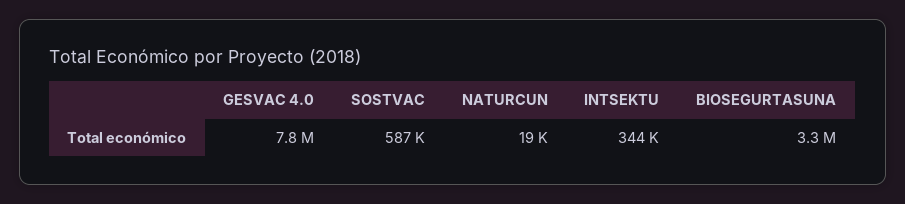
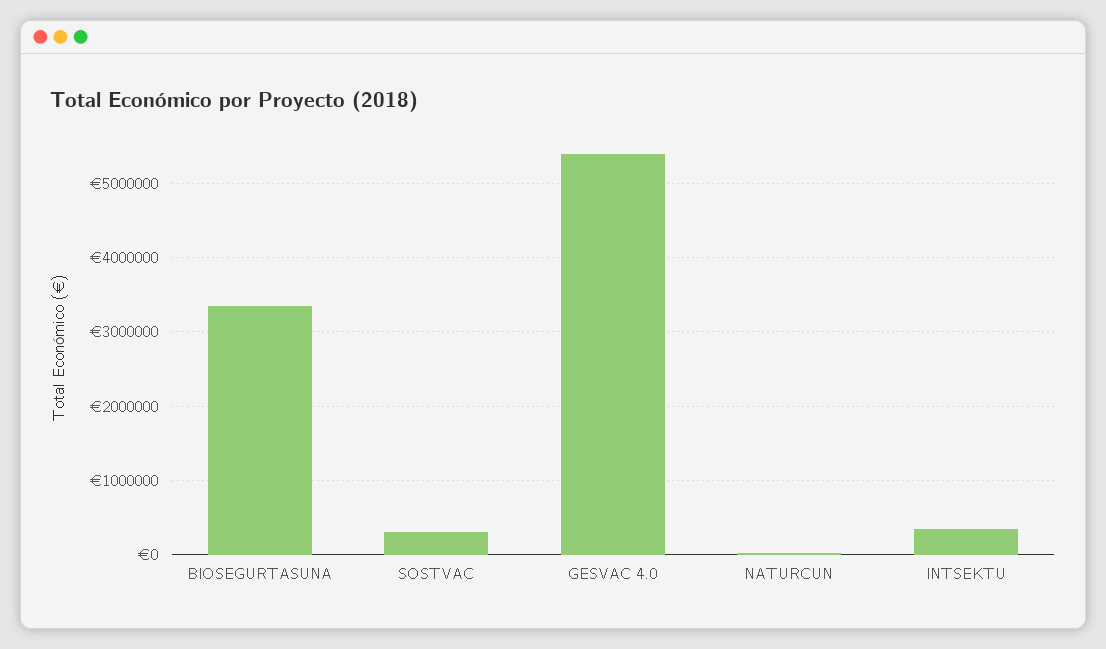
GESVAC 4.0: 7800000 -> 5400000
SOSTVAC: 587000 -> 300000

